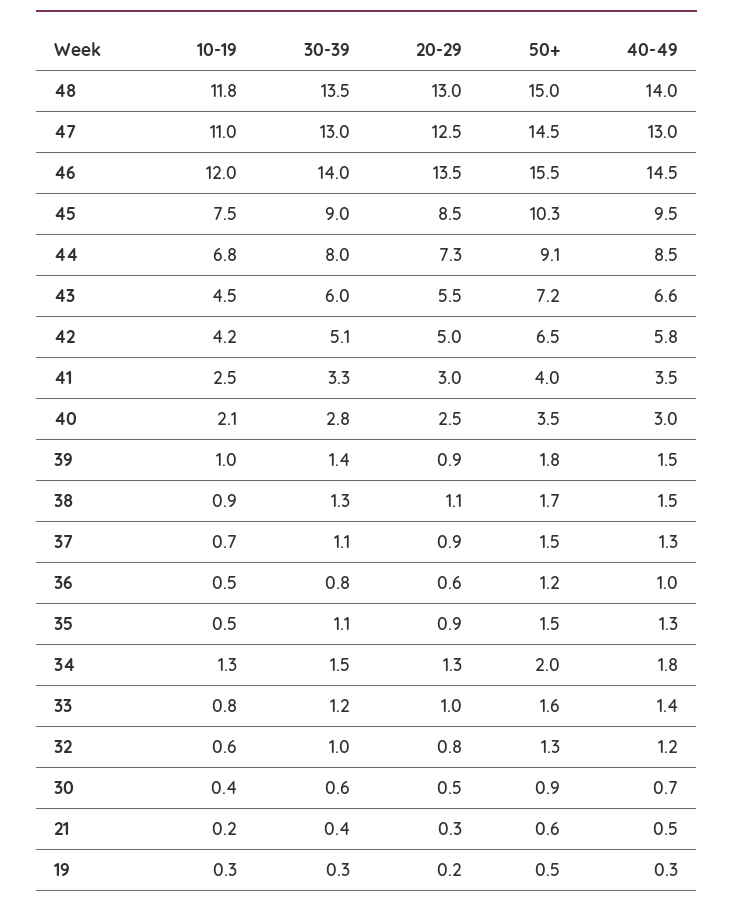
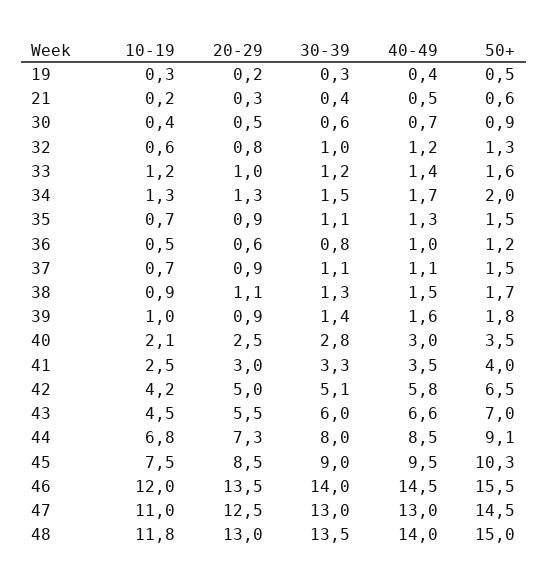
50+, 43: 7.2 -> 7
40-49, 39: 1.5 -> 1.6
40-49, 37: 1.3 -> 1.1
10-19, 35: 0.5 -> 0.7
40-49, 34: 1.8 -> 1.7
10-19, 33: 0.8 -> 1.2
40-49, 19: 0.3 -> 0.4

